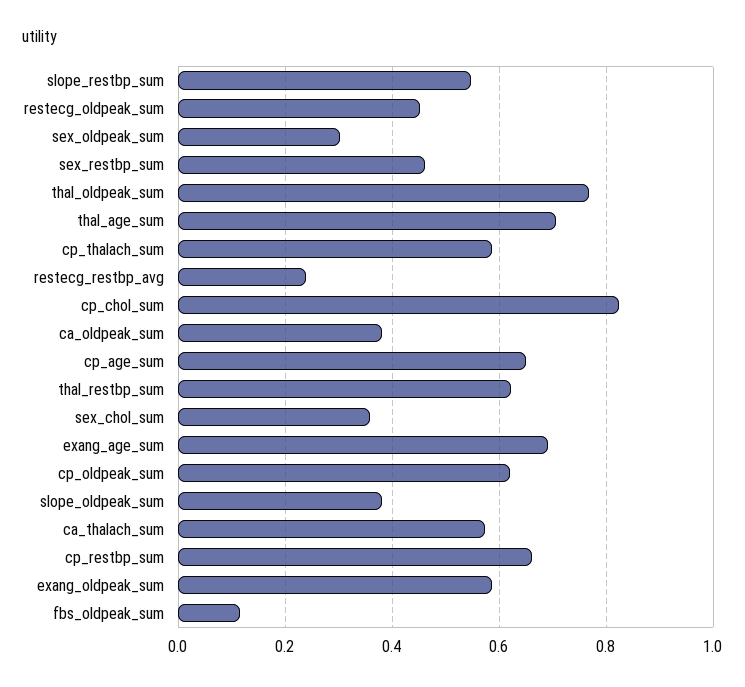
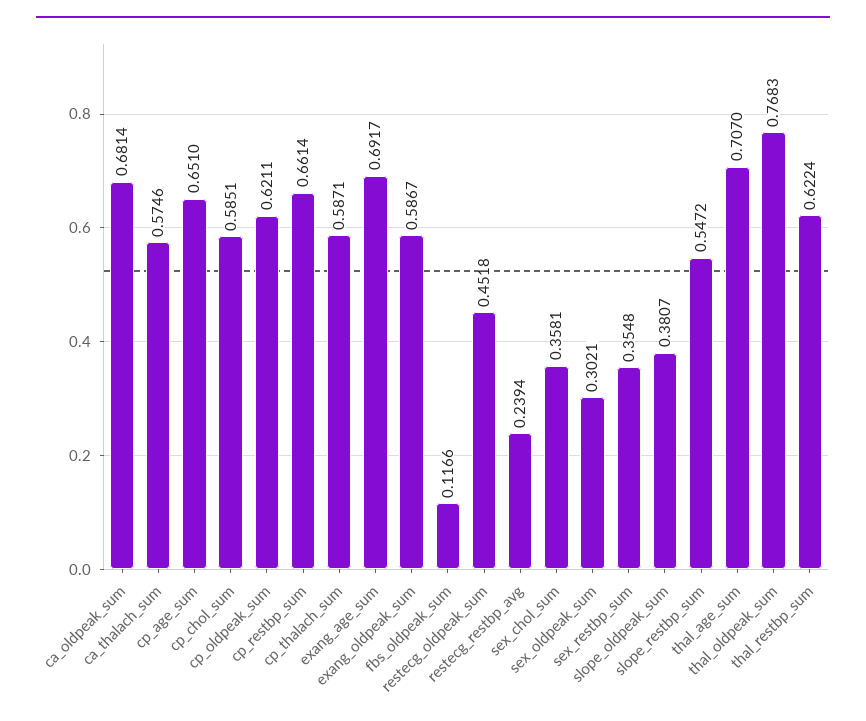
sex_restbp_sum: 0.46 -> 0.3548
cp_chol_sum: 0.82 -> 0.5851
ca_oldpeak_sum: 0.38 -> 0.6814

